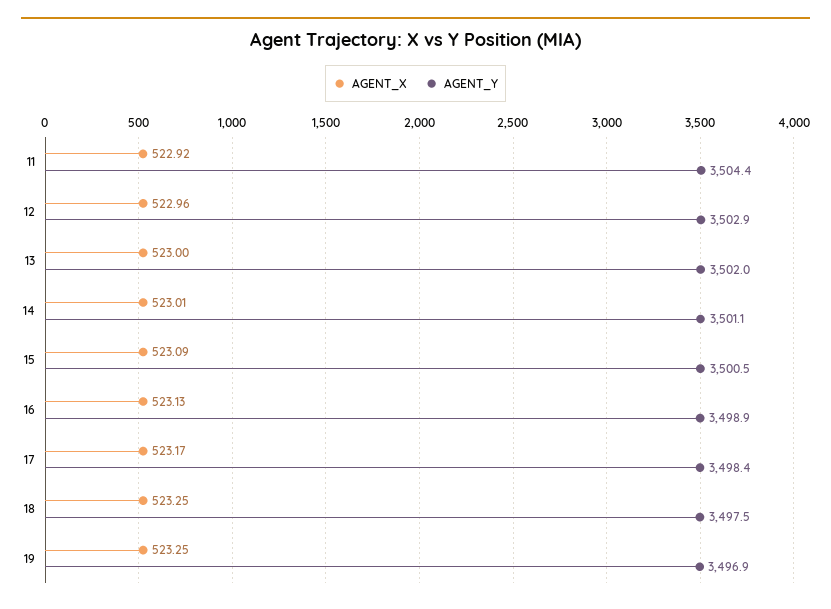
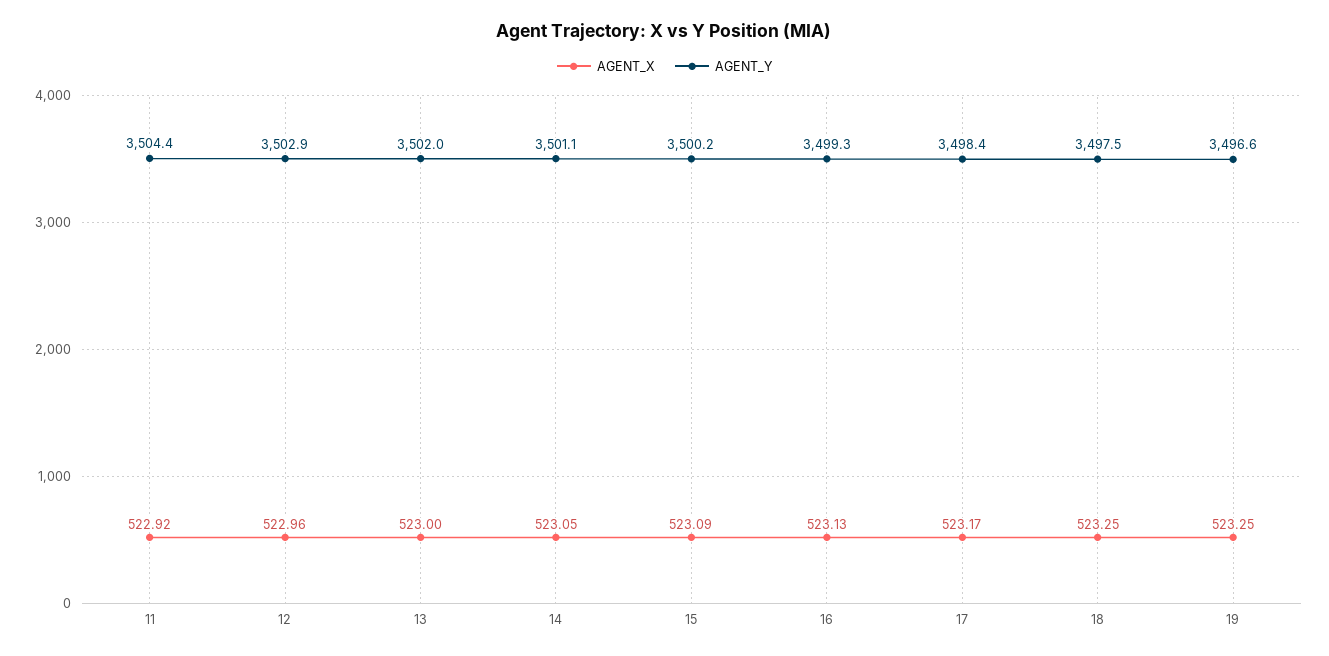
AGENT_X, 14: 523.01 -> 523.05
AGENT_Y, 15: 3500.5 -> 3500.2
AGENT_Y, 16: 3498.9 -> 3499.3
AGENT_Y, 19: 3496.9 -> 3496.6

